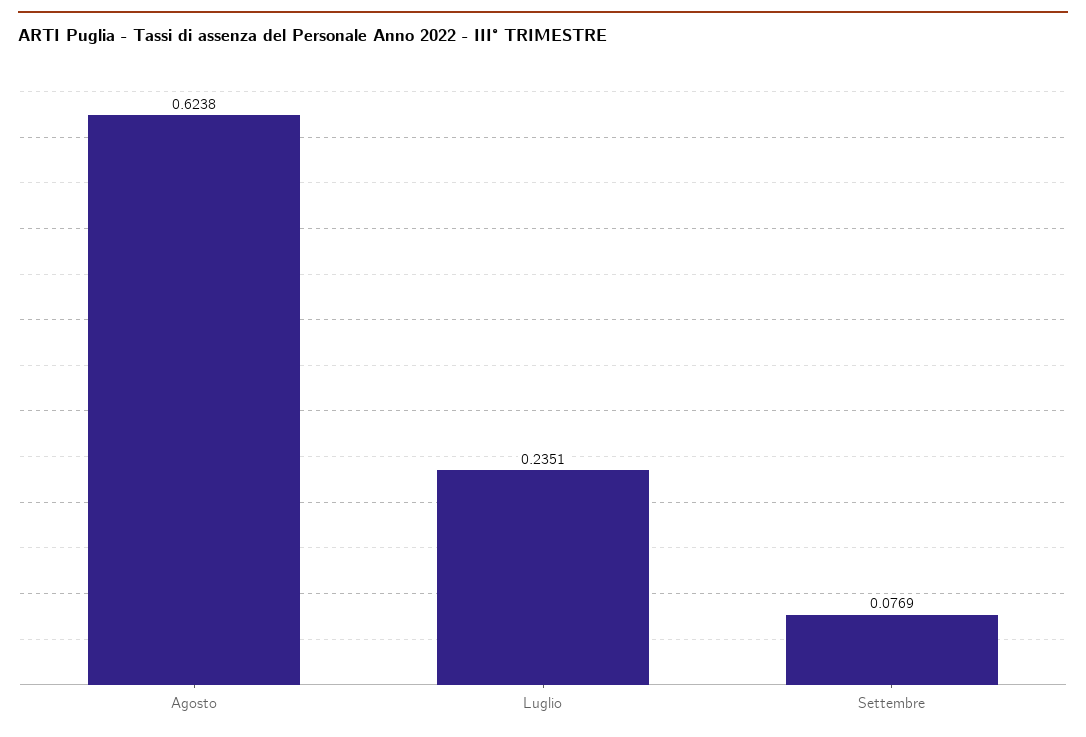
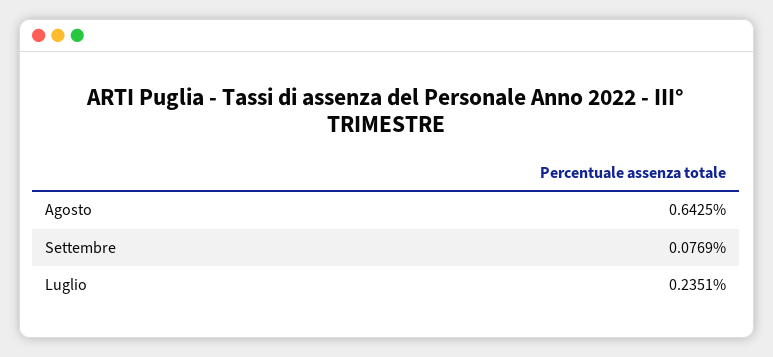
Agosto: 0.6238 -> 0.6425

